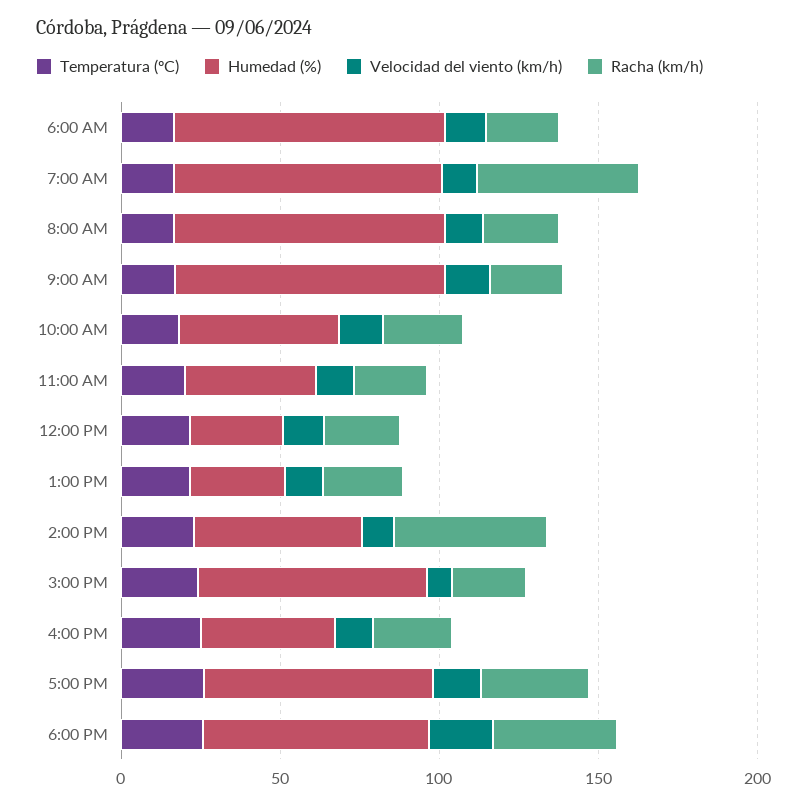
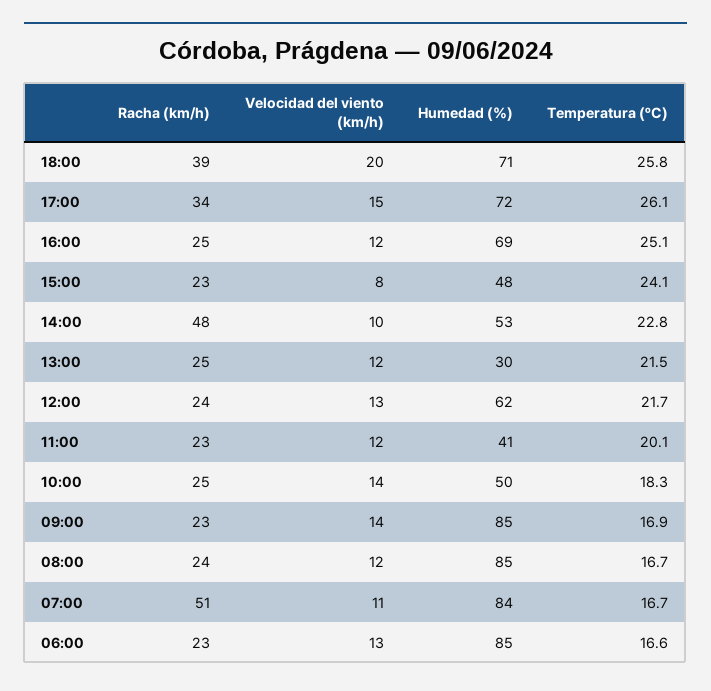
Humedad (%), 12:00 PM: 30 -> 62
Humedad (%), 3:00 PM: 70 -> 48
Humedad (%), 4:00 PM: 40 -> 69

